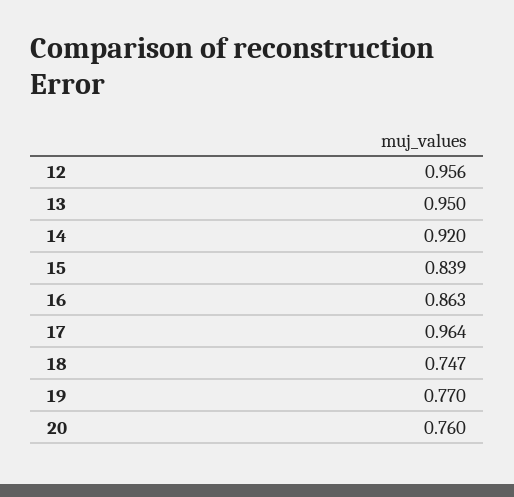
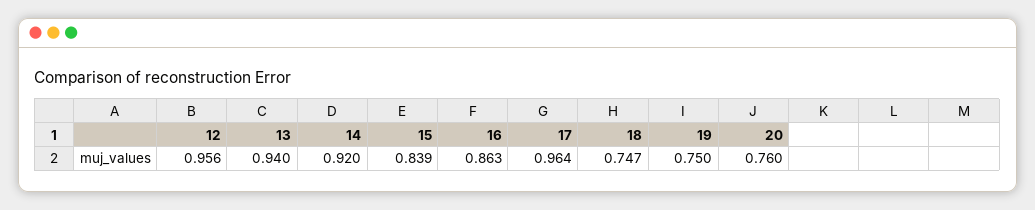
13: 0.95 -> 0.94
19: 0.77 -> 0.75

